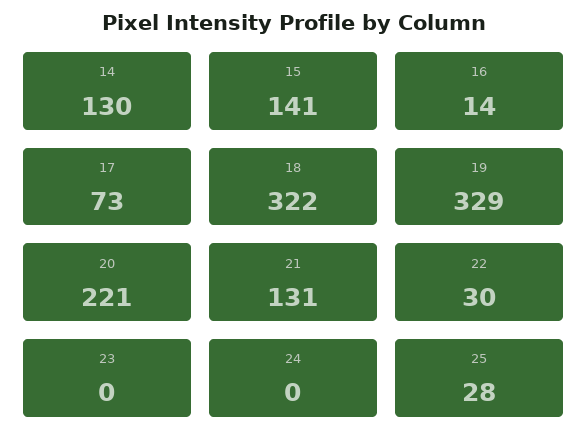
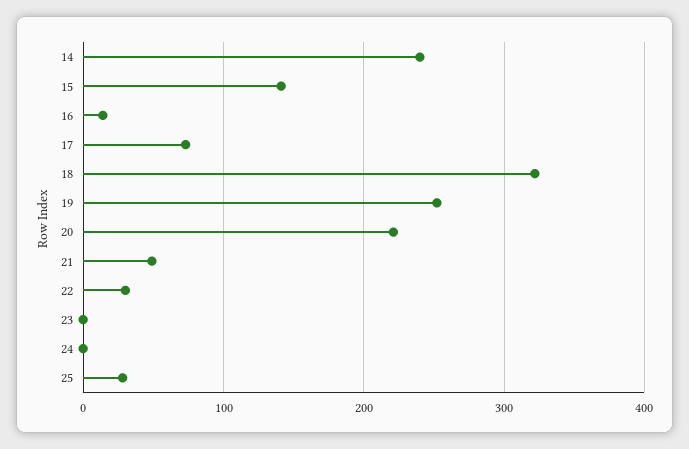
14: 130 -> 240
19: 329 -> 250
21: 131 -> 50

